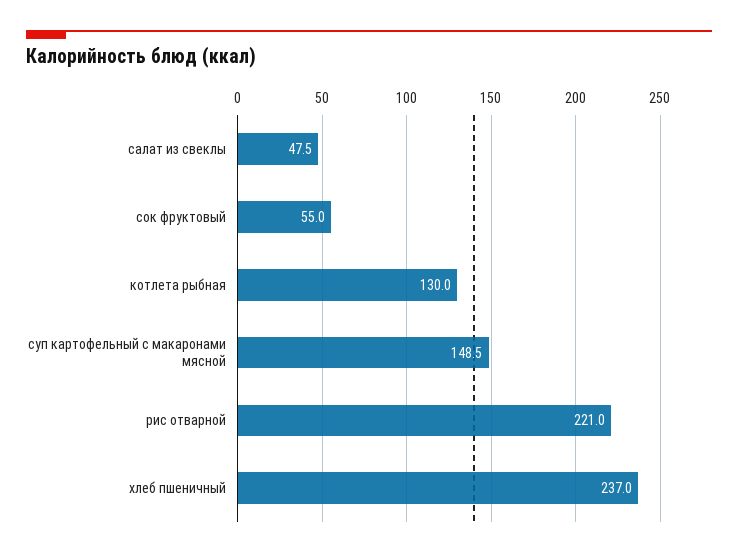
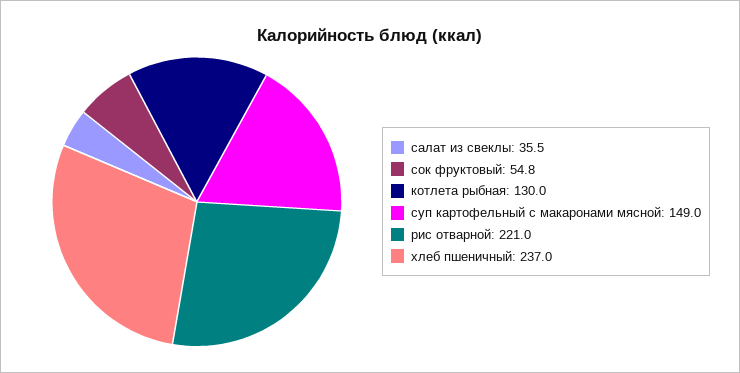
салат из свеклы: 47.5 -> 35.5
сок фруктовый: 55 -> 54.8
суп картофельный с макаронами мясной: 148.5 -> 149

